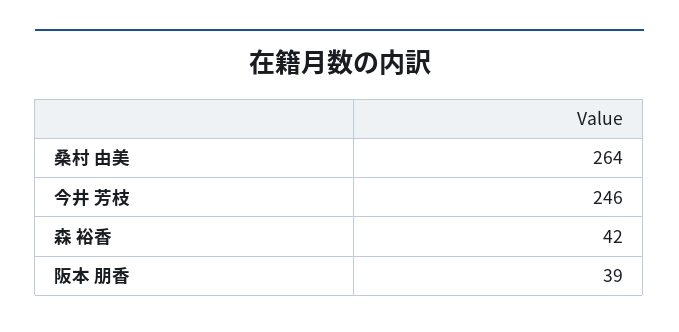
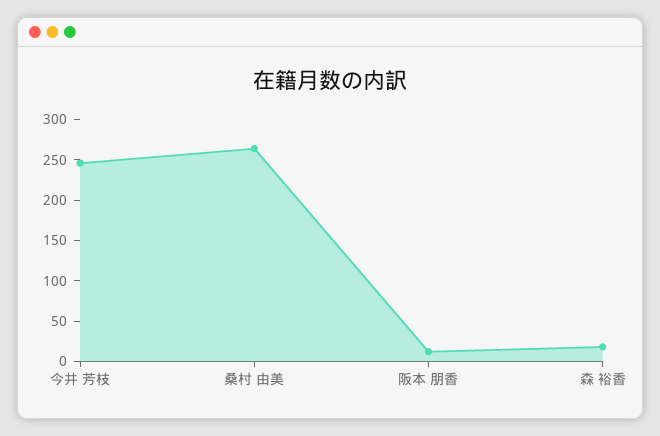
森 裕香: 42 -> 20
阪本 朋香: 39 -> 10

